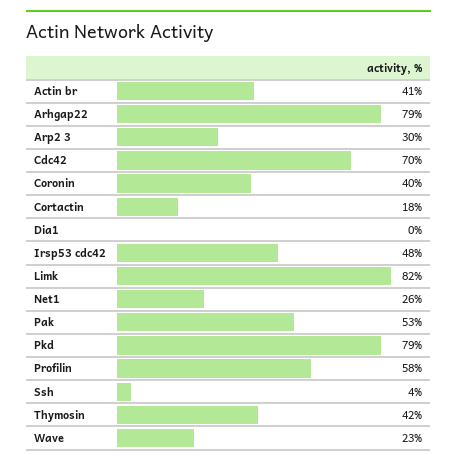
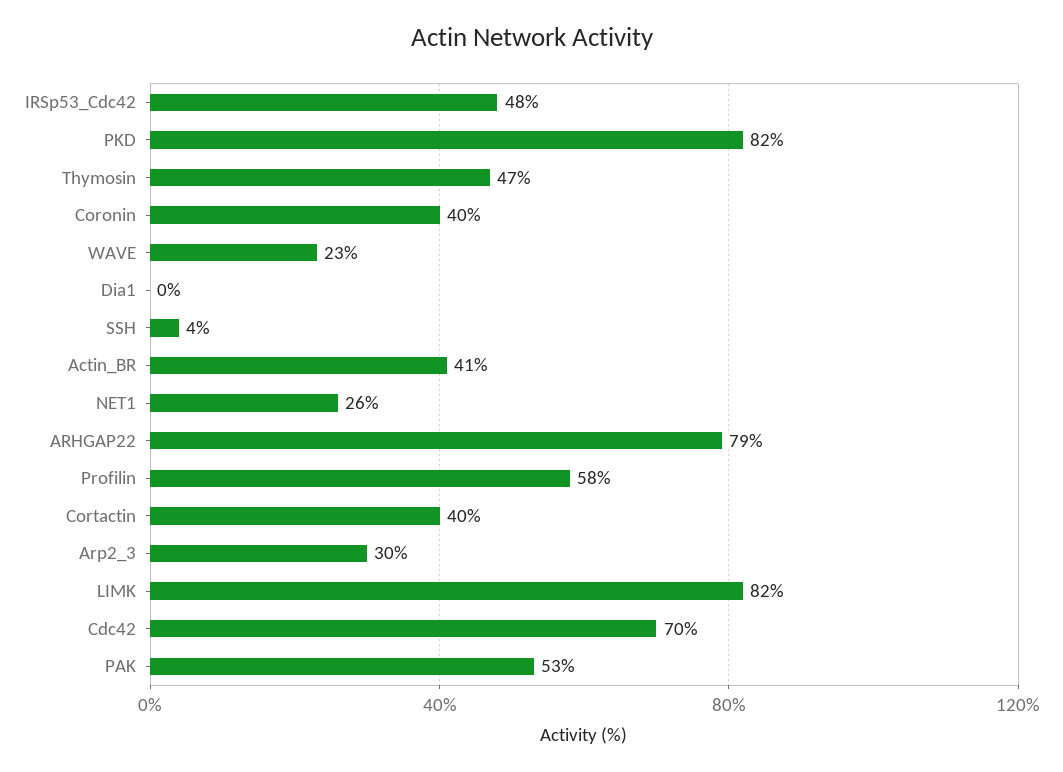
Cortactin: 18 -> 40
Pkd: 79 -> 82
Thymosin: 42 -> 47

